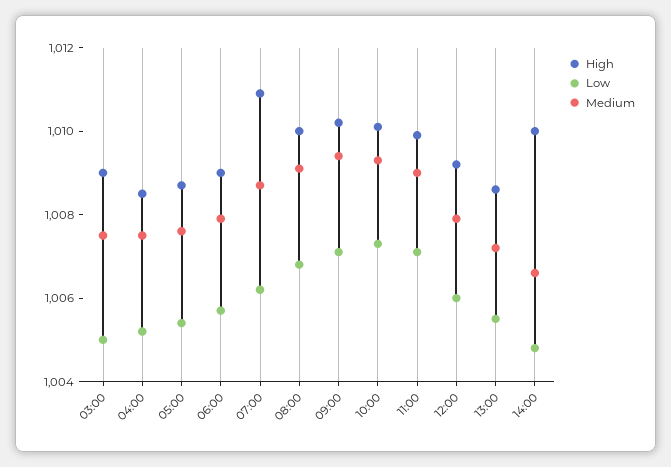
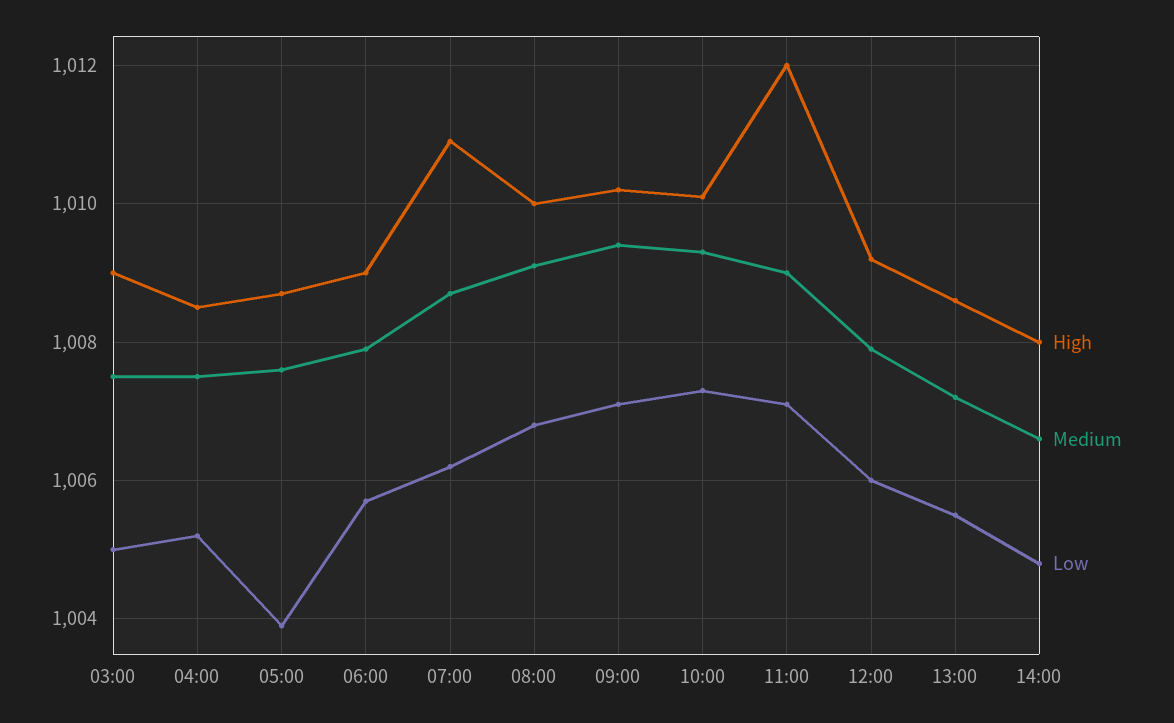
Low, 05:00: 1005.5 -> 1004
High, 11:00: 1010 -> 1012
High, 14:00: 1010 -> 1008

